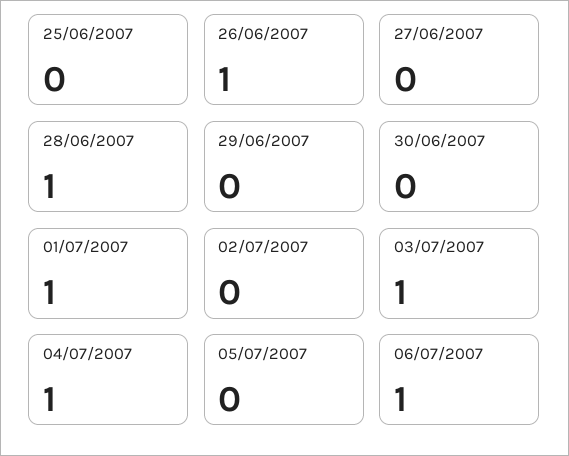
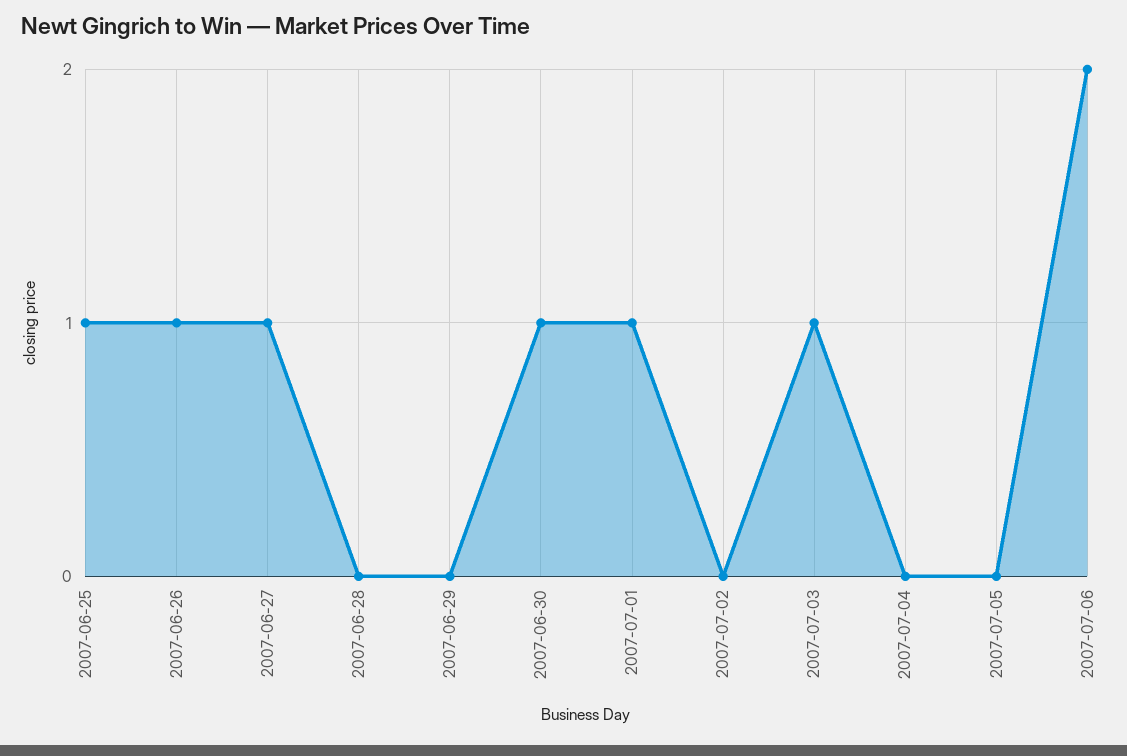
25/06/2007: 0 -> 1
27/06/2007: 0 -> 1
28/06/2007: 1 -> 0
30/06/2007: 0 -> 1
04/07/2007: 1 -> 0
06/07/2007: 1 -> 2

